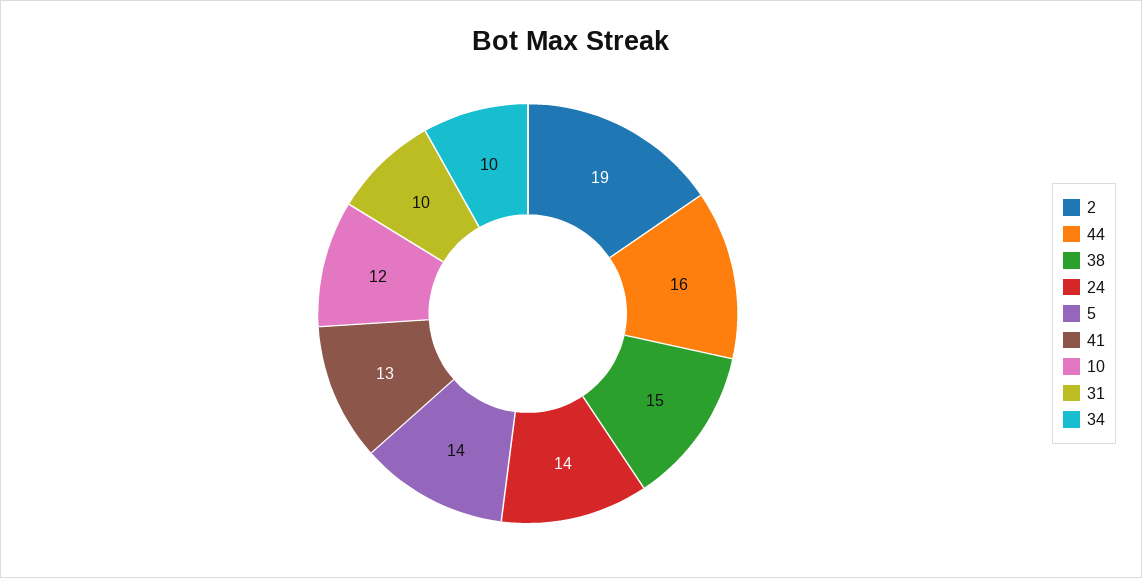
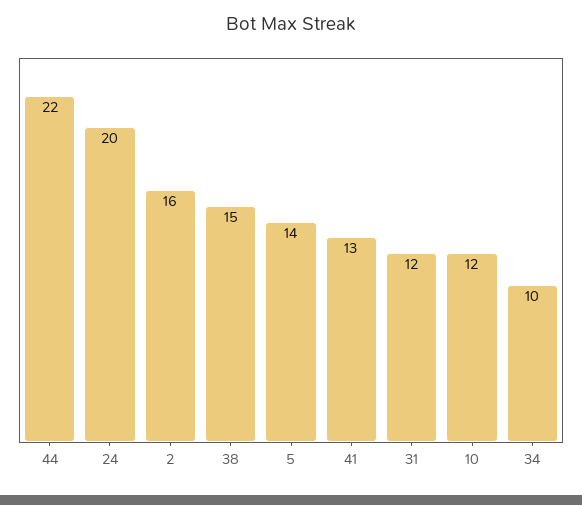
2: 19 -> 16
44: 16 -> 22
24: 14 -> 20
31: 10 -> 12

